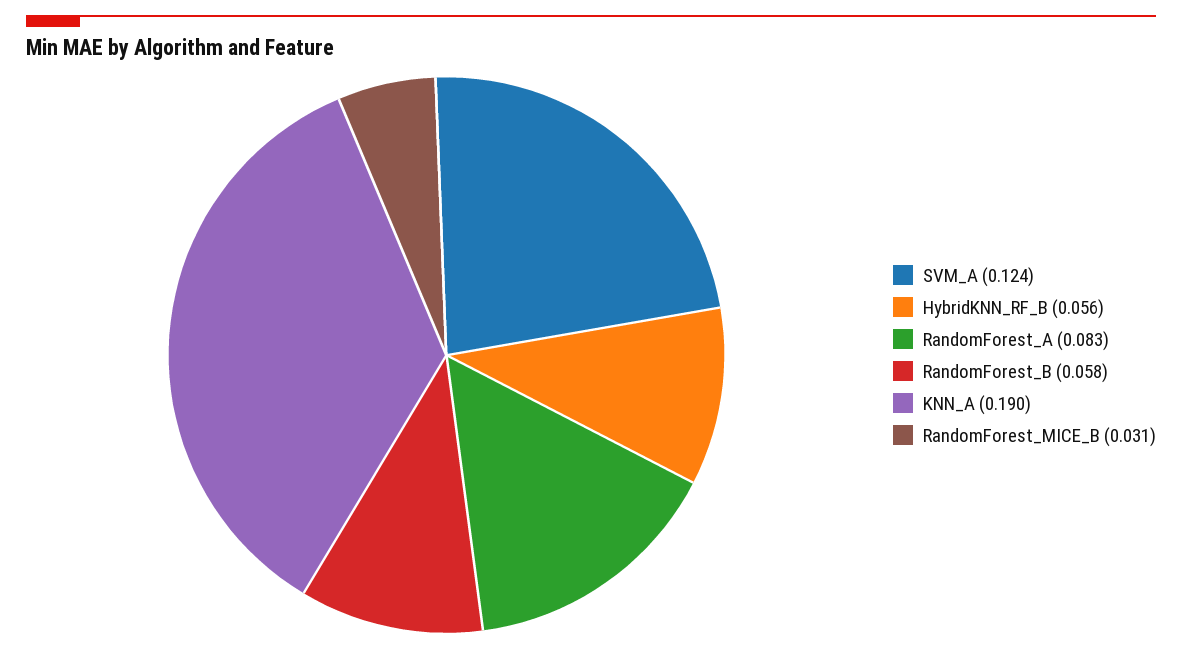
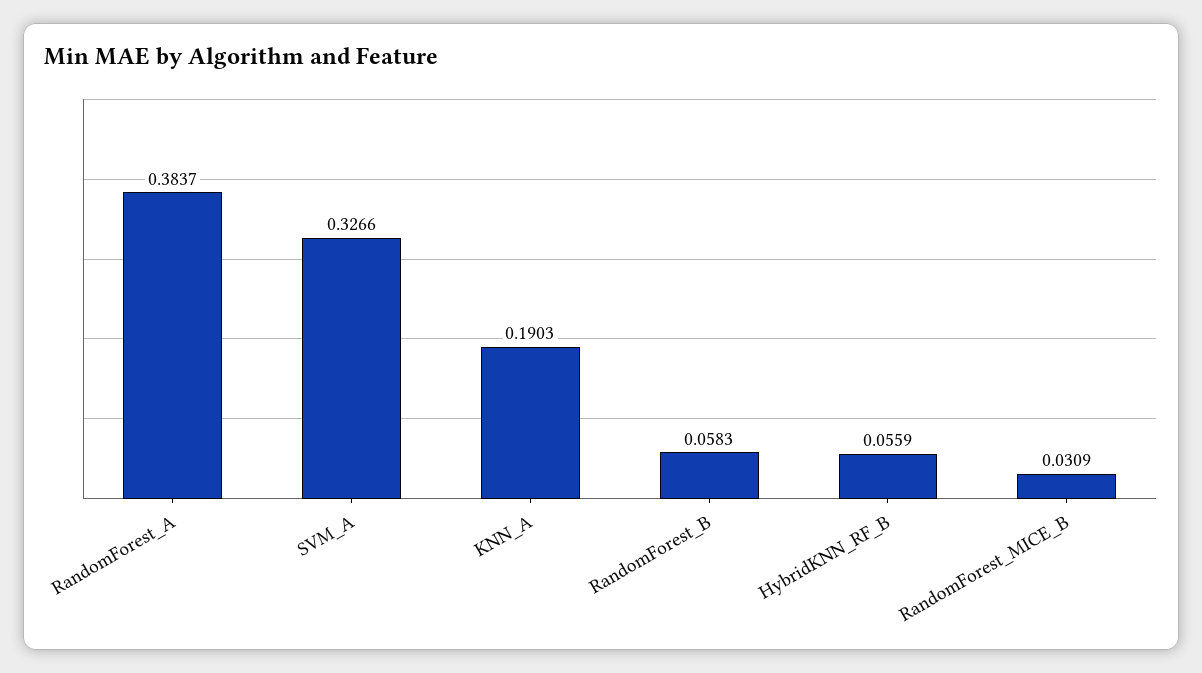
SVM_A: 0.124 -> 0.3266
RandomForest_A: 0.083 -> 0.3837

